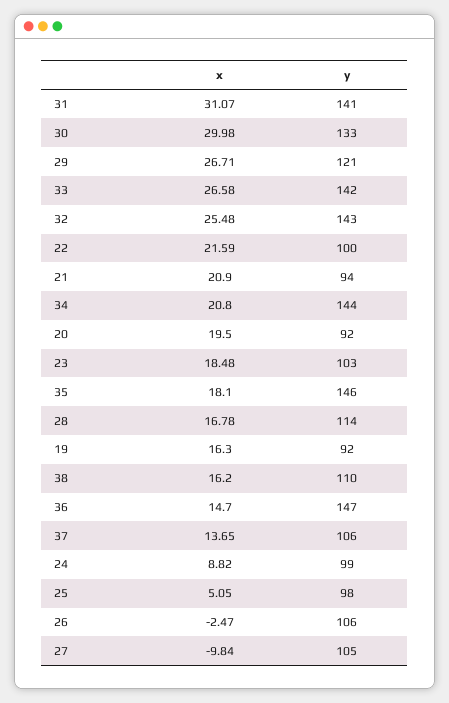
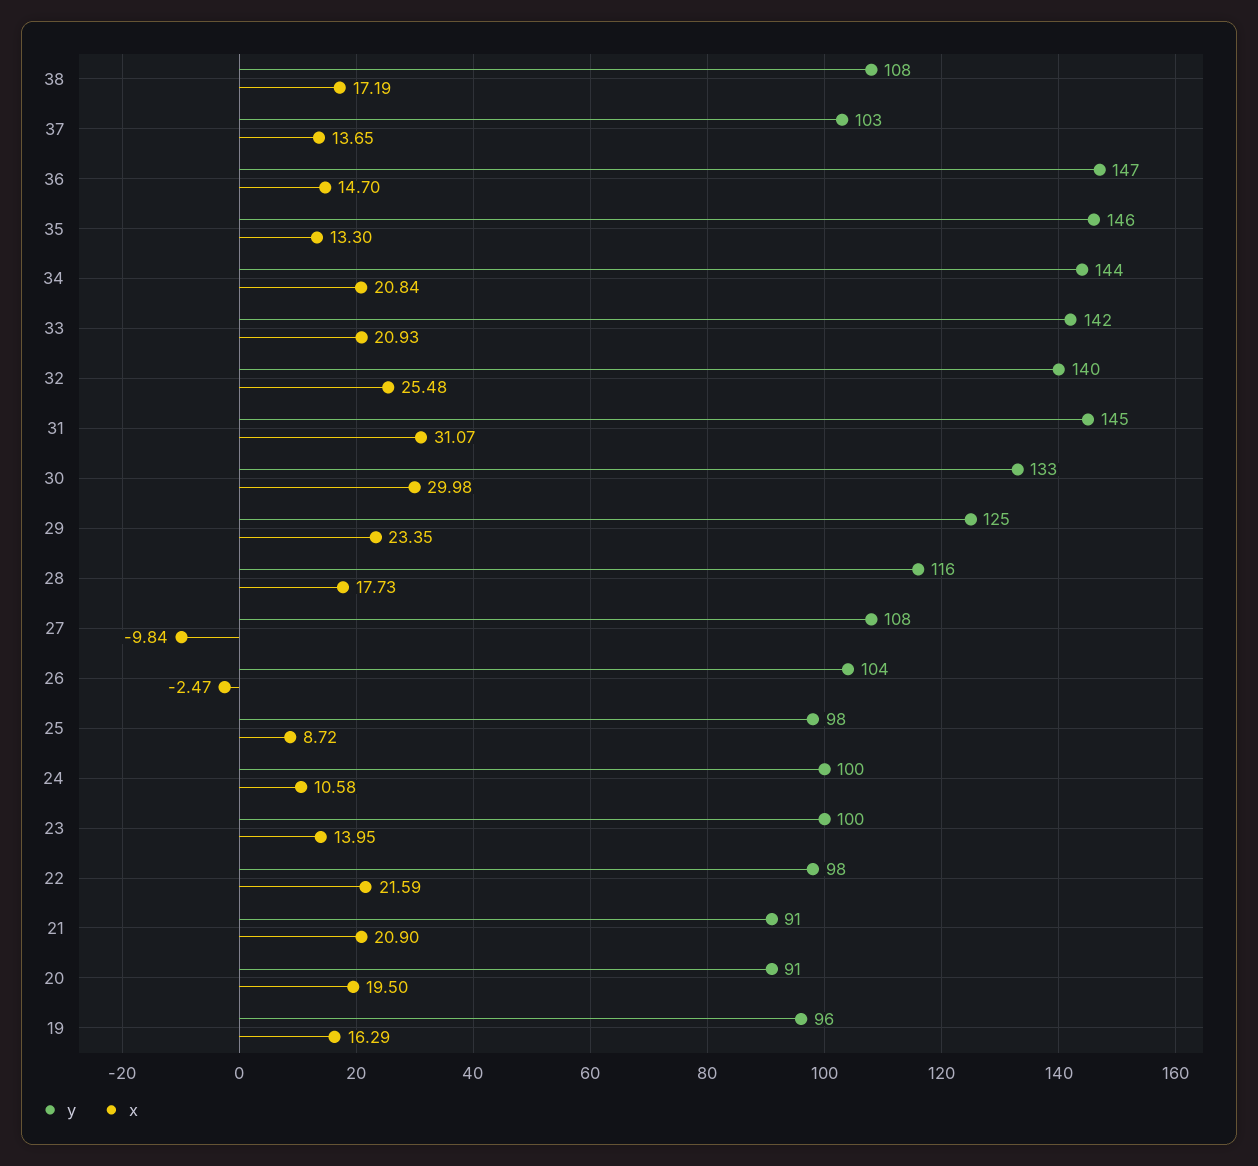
y, 31: 141 -> 145
x, 29: 26.71 -> 23.35
y, 29: 121 -> 125
x, 33: 26.58 -> 20.93
y, 32: 143 -> 140
y, 22: 100 -> 98
y, 21: 94 -> 91
x, 34: 20.8 -> 20.84
y, 20: 92 -> 91
x, 23: 18.48 -> 13.95
y, 23: 103 -> 100
x, 35: 18.1 -> 13.3
x, 28: 16.78 -> 17.73
y, 28: 114 -> 116
x, 19: 16.3 -> 16.29
y, 19: 92 -> 96
x, 38: 16.2 -> 17.19
y, 38: 110 -> 108
y, 37: 106 -> 103
x, 24: 8.82 -> 10.58
y, 24: 99 -> 100
x, 25: 5.05 -> 8.72
y, 26: 106 -> 104
y, 27: 105 -> 108

